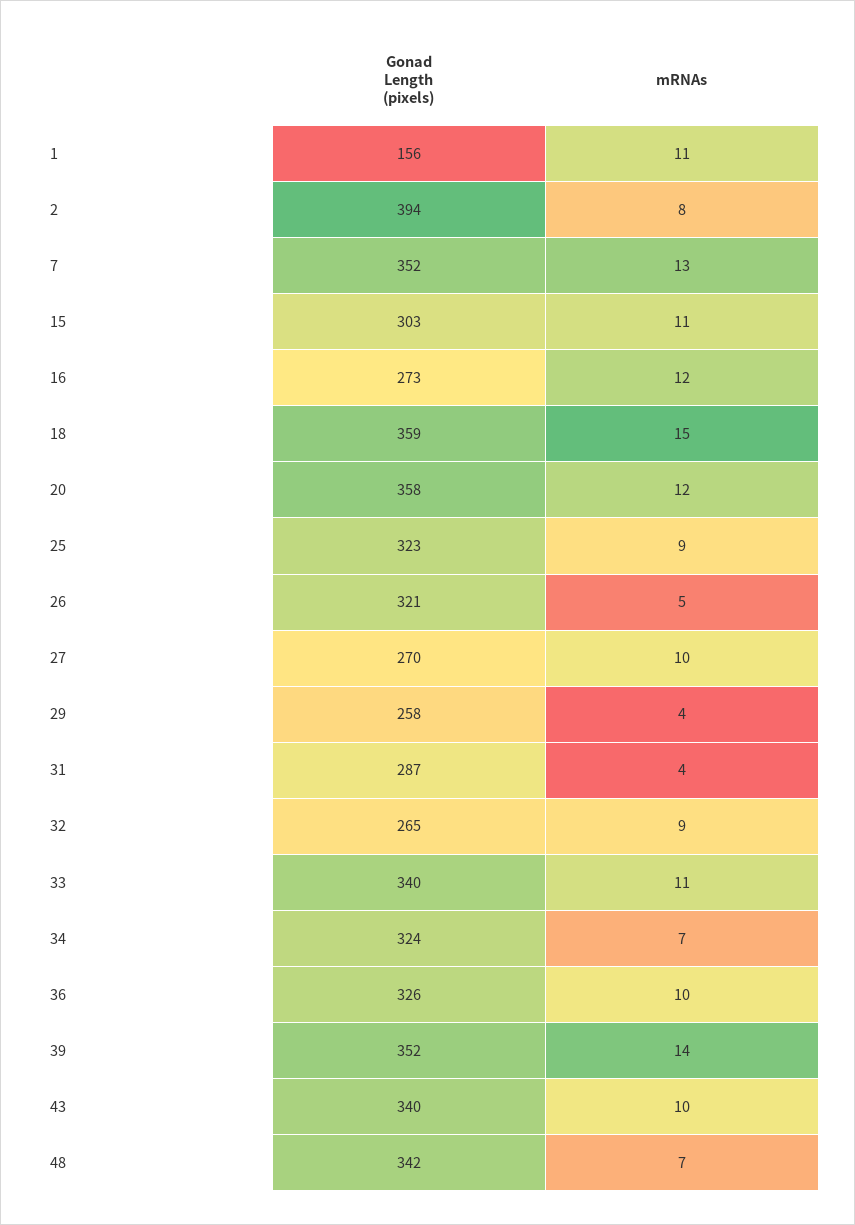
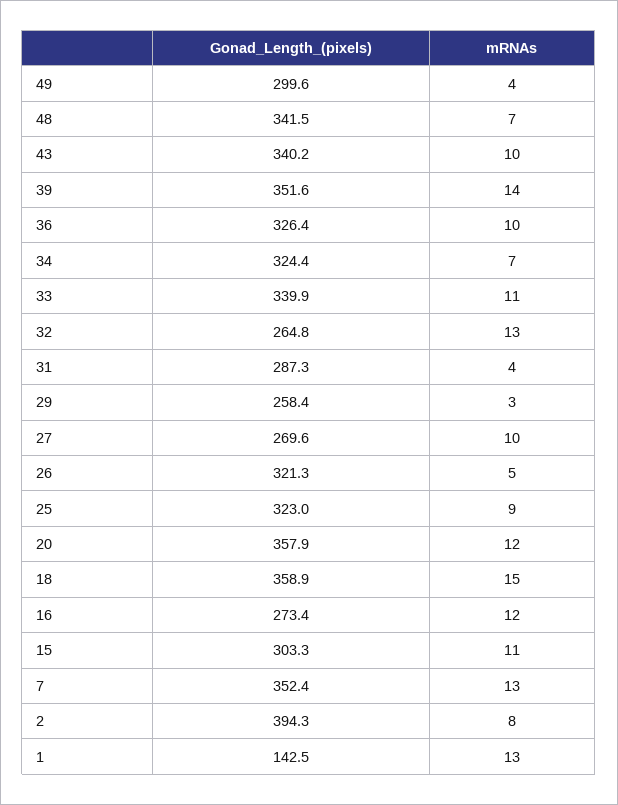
Gonad Length (pixels), 1: 156 -> 142.5
mRNAs, 1: 11 -> 13
mRNAs, 29: 4 -> 3
mRNAs, 32: 9 -> 13
Gonad Length (pixels), 49: none -> 299.6
mRNAs, 49: none -> 4

